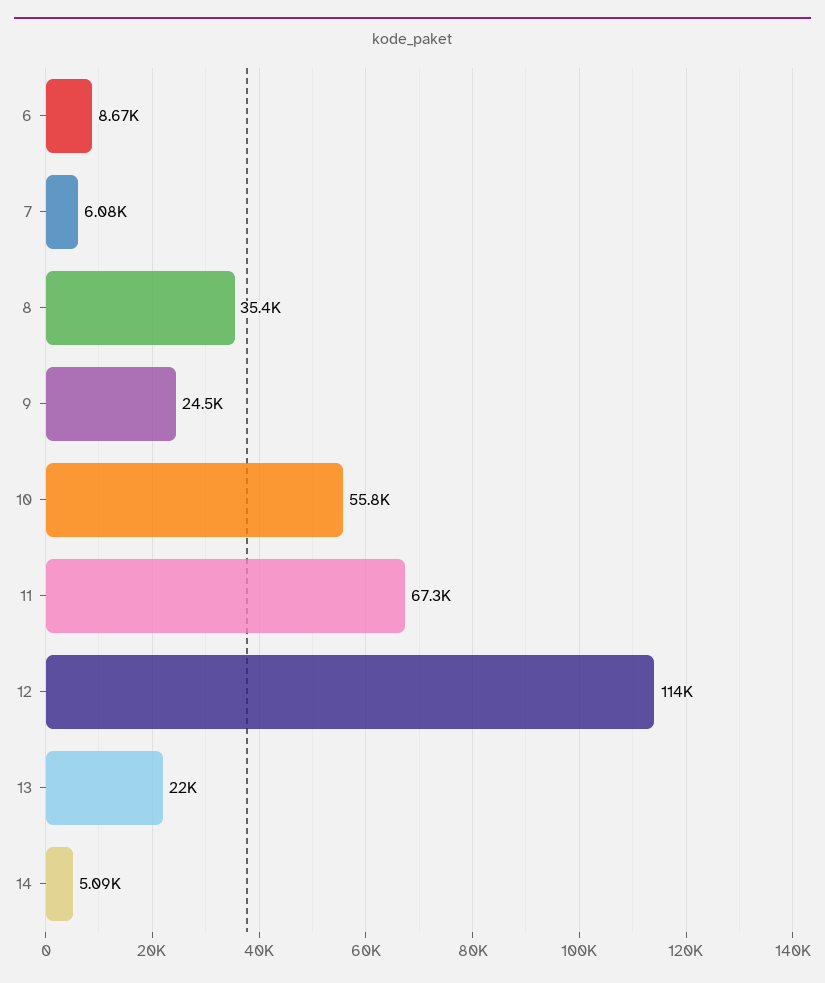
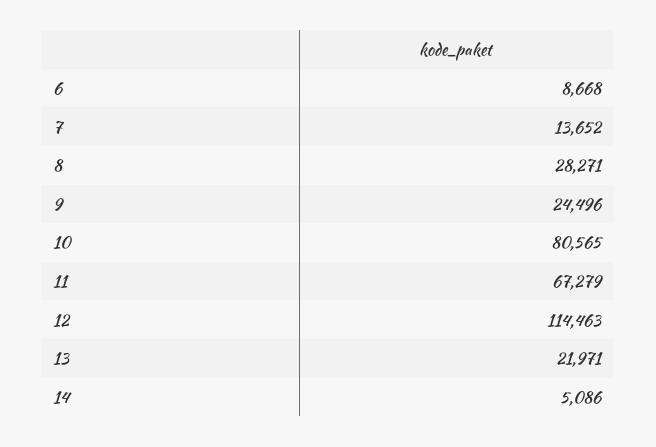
7: 6080 -> 13652
8: 35400 -> 28271
10: 55800 -> 80565

